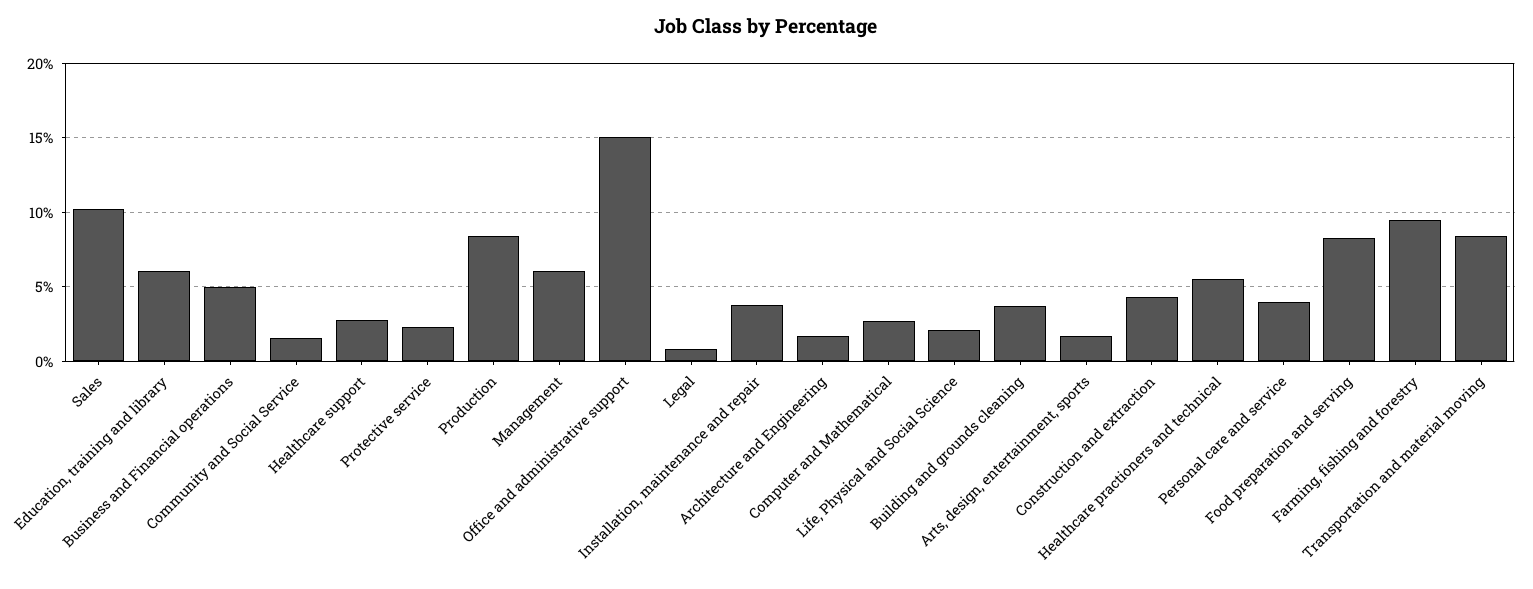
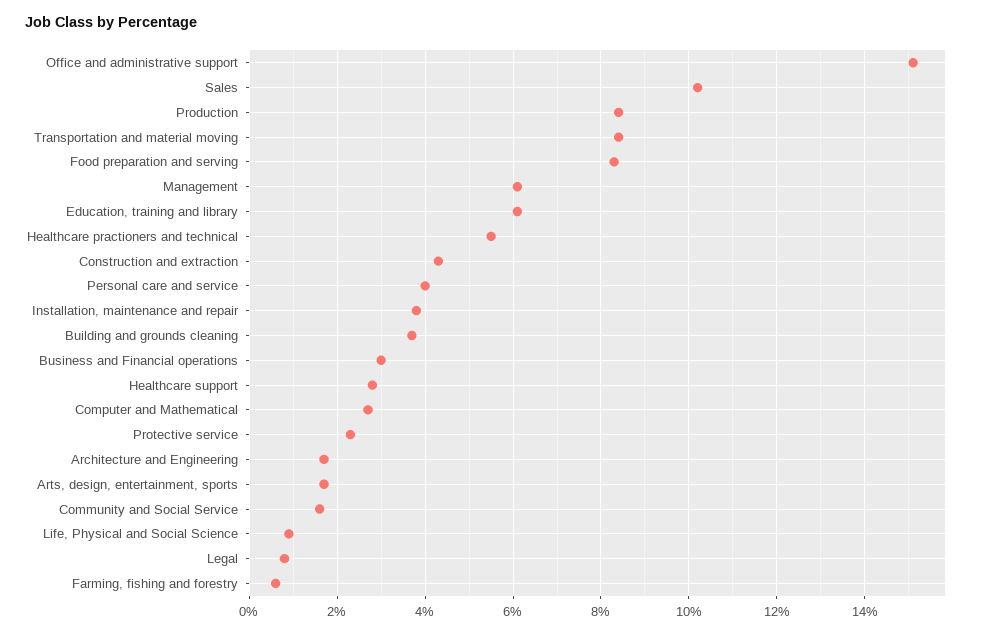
Business and Financial operations: 5 -> 3
Life, Physical and Social Science: 2 -> 1
Farming, fishing and forestry: 9.5 -> 0.5

